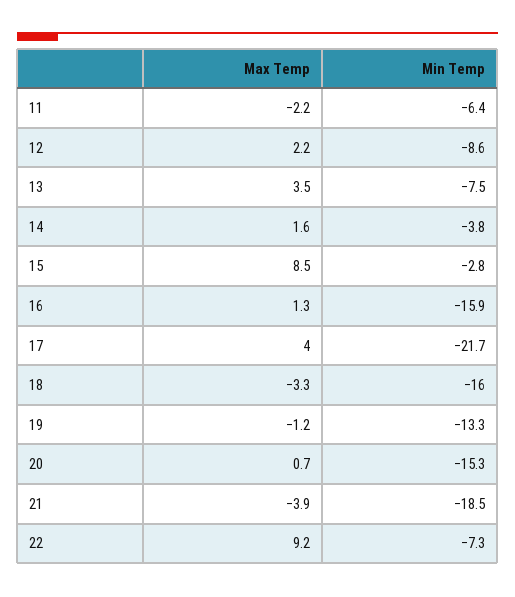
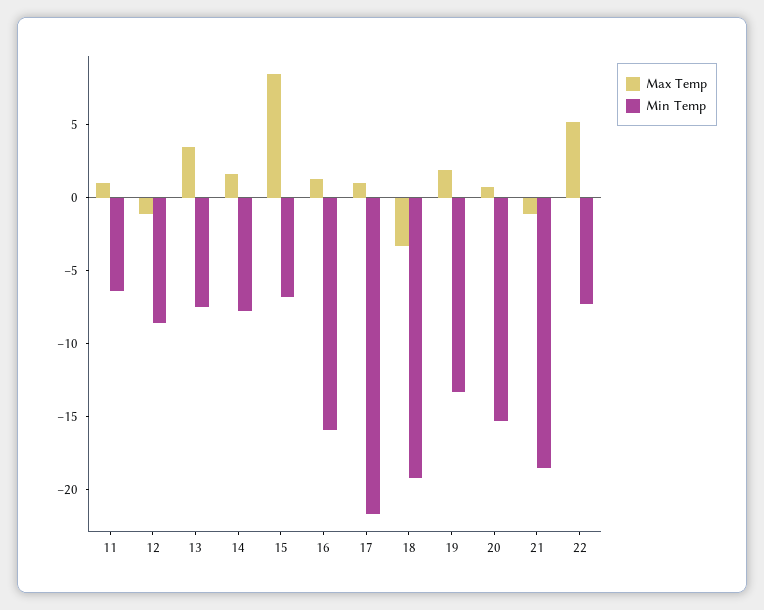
Max Temp, 11: -2.2 -> 1
Max Temp, 12: 2.2 -> -1
Min Temp, 14: -3.8 -> -8
Min Temp, 15: -2.8 -> -7
Max Temp, 17: 4 -> 1
Min Temp, 18: -16 -> -19
Max Temp, 19: -1.2 -> 2
Max Temp, 21: -3.9 -> -1
Max Temp, 22: 9.2 -> 5

